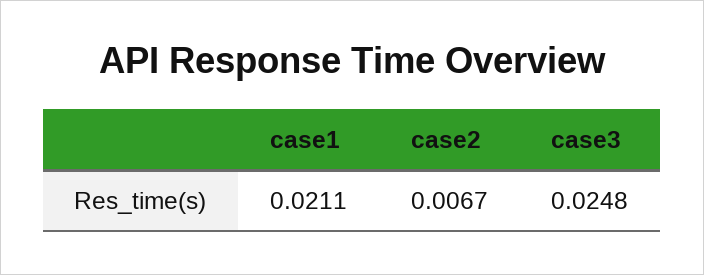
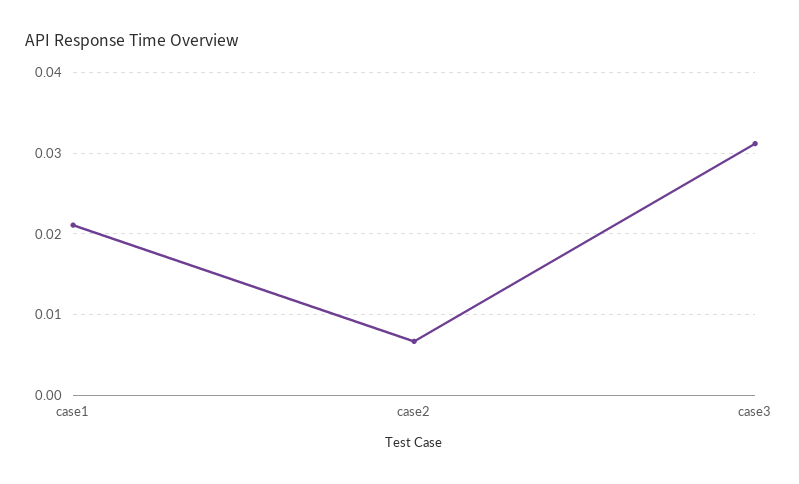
case3: 0.0248 -> 0.031

